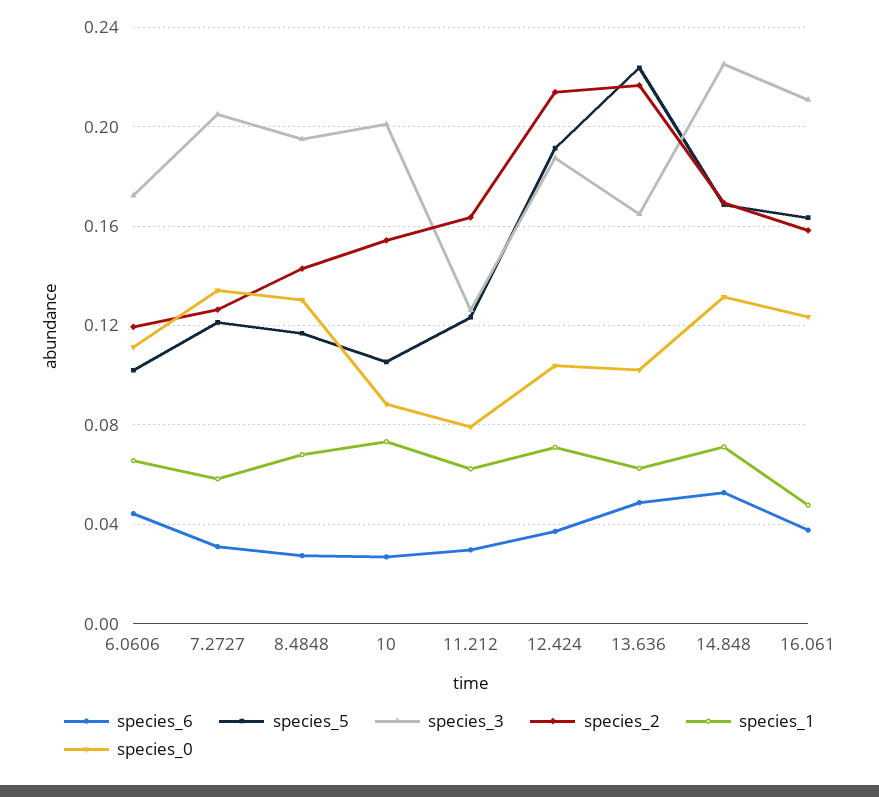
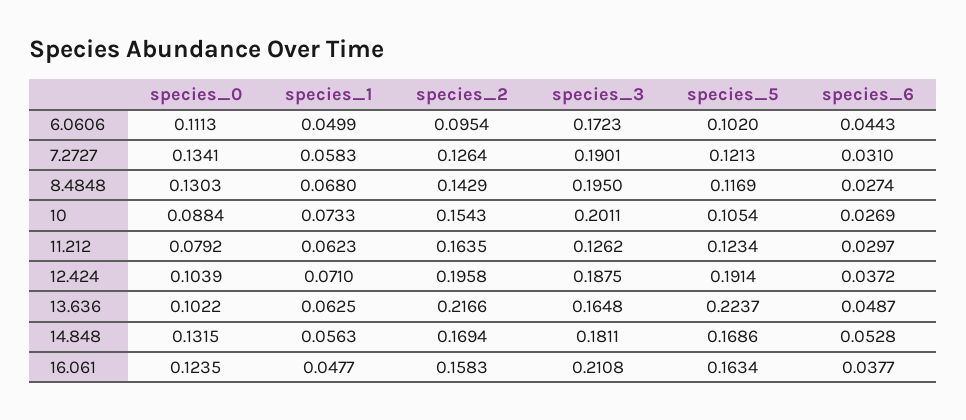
species_2, 6.0606: 0.12 -> 0.0954
species_1, 6.0606: 0.065 -> 0.0499
species_3, 7.2727: 0.205 -> 0.1901
species_2, 12.424: 0.215 -> 0.1958
species_3, 14.848: 0.225 -> 0.1811
species_1, 14.848: 0.07 -> 0.0563

